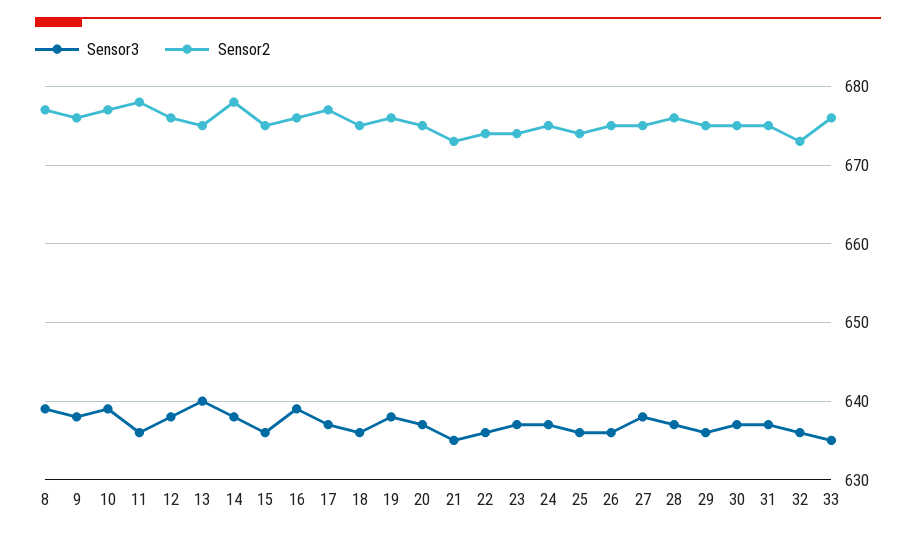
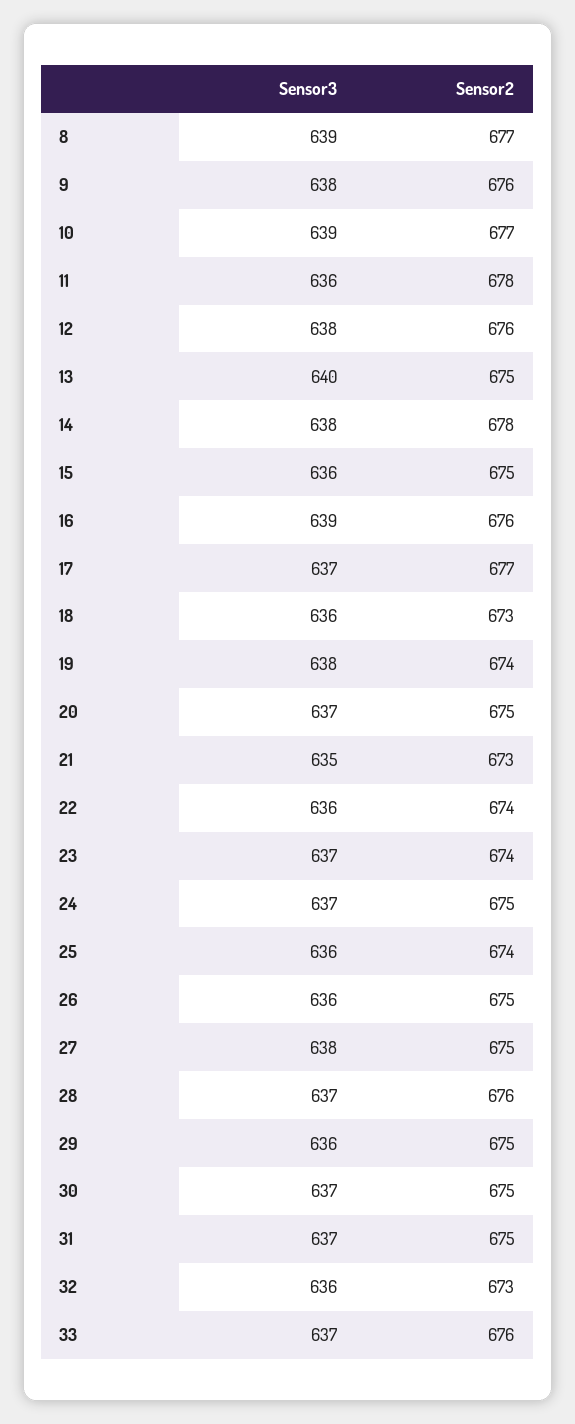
Sensor2, 18: 675 -> 673
Sensor2, 19: 676 -> 674
Sensor3, 33: 635 -> 637

